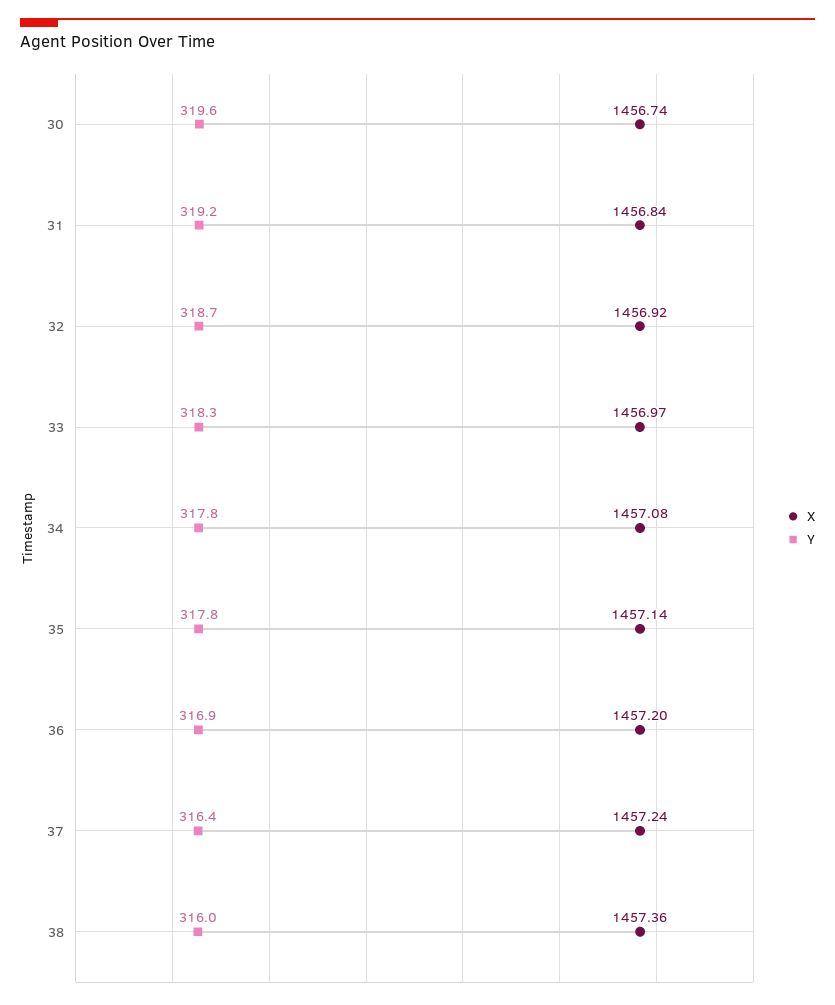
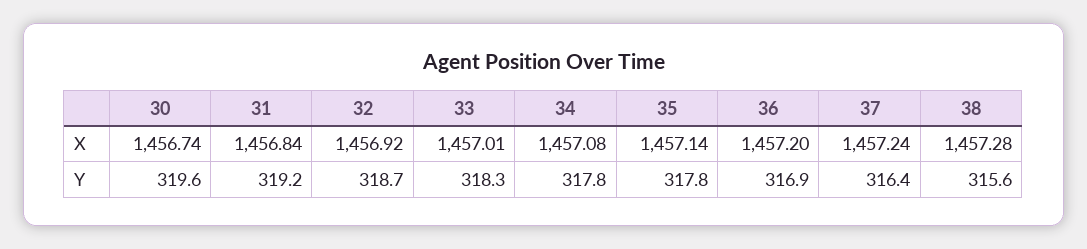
X, 33: 1456.97 -> 1457.01
X, 38: 1457.36 -> 1457.28
Y, 38: 316 -> 315.6

